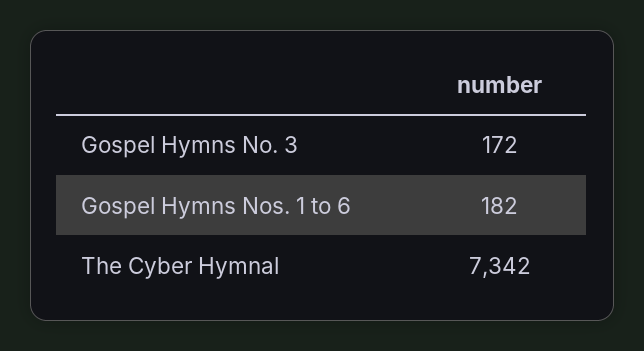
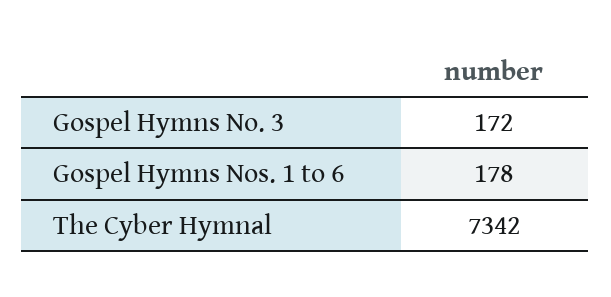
Gospel Hymns Nos. 1 to 6: 182 -> 178

